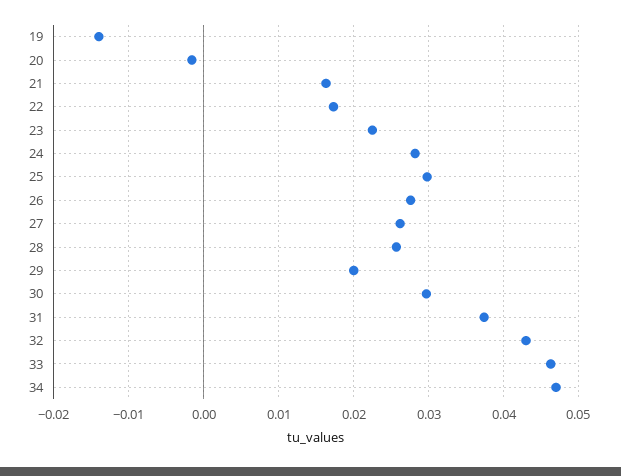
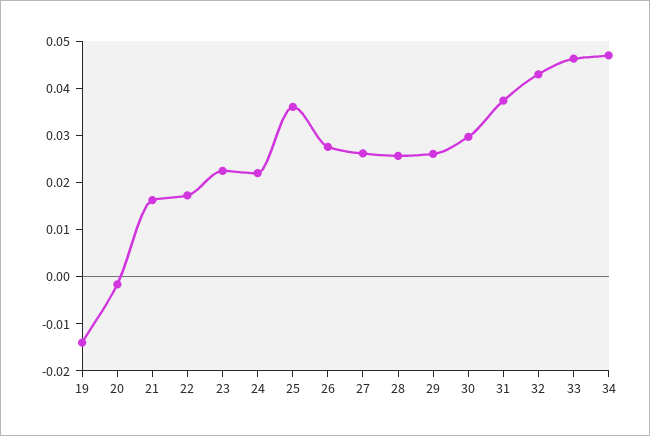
24: 0.028 -> 0.022
25: 0.03 -> 0.036
29: 0.02 -> 0.026

